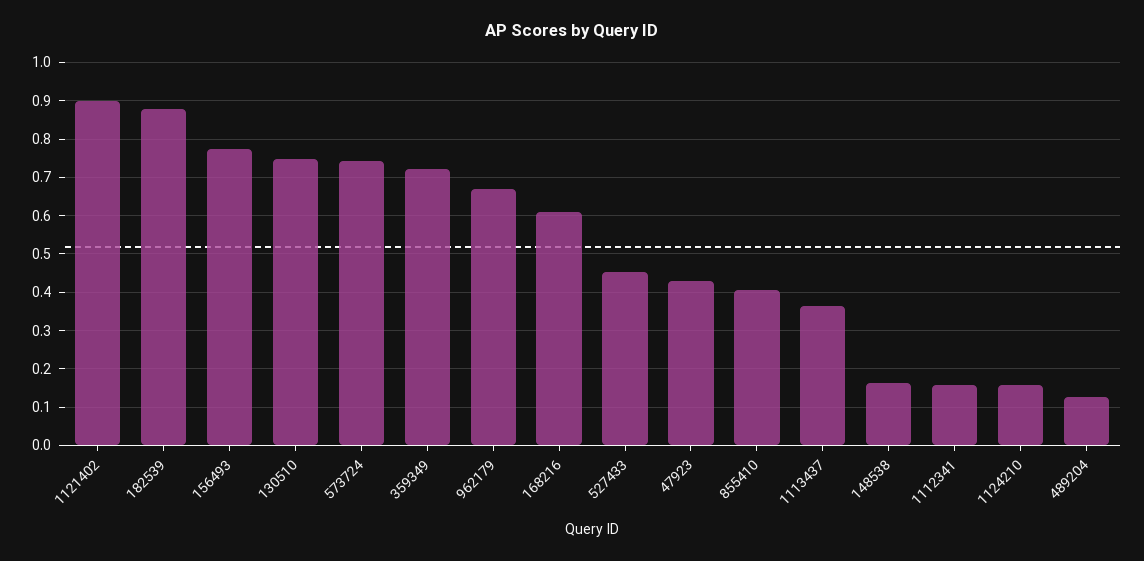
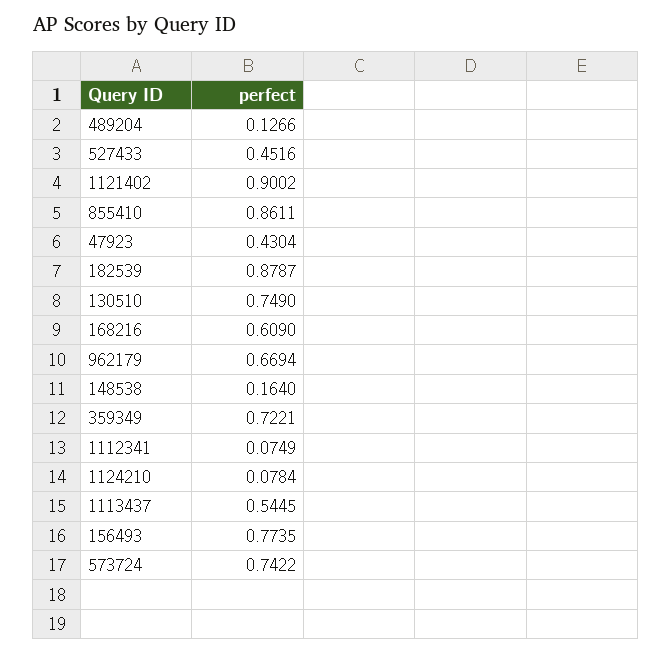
855410: 0.4 -> 0.8611
1113437: 0.36 -> 0.5445
1112341: 0.16 -> 0.0749
1124210: 0.16 -> 0.0784

